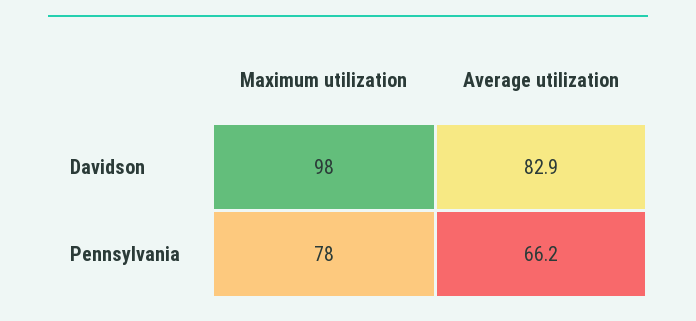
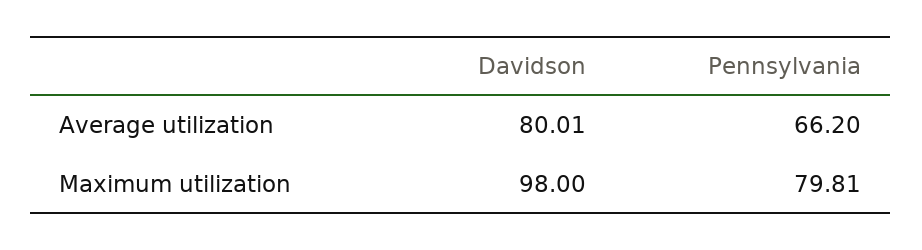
Average utilization, Davidson: 82.9 -> 80.01
Maximum utilization, Pennsylvania: 78 -> 79.81

